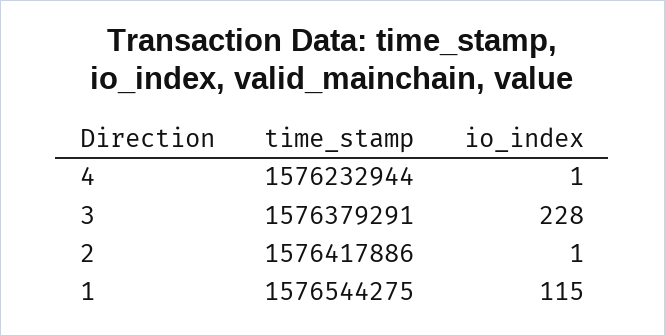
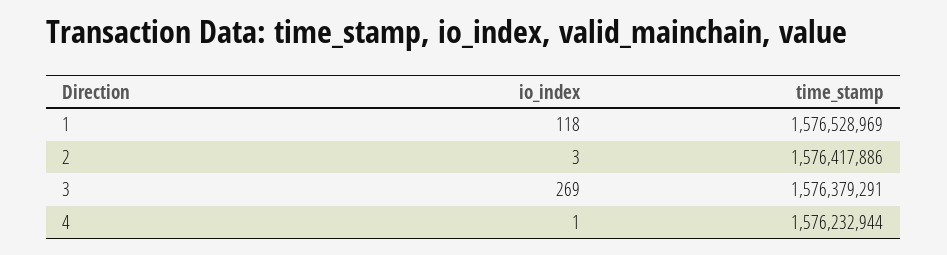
io_index, 3: 228 -> 269
io_index, 2: 1 -> 3
time_stamp, 1: 1576544275 -> 1576528969
io_index, 1: 115 -> 118

